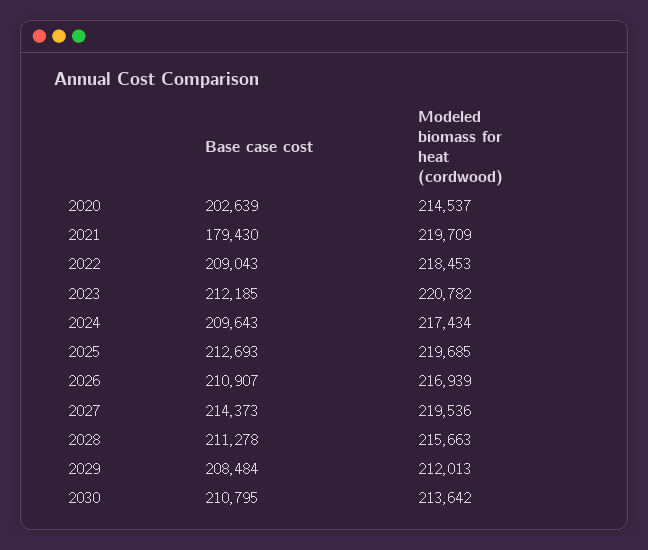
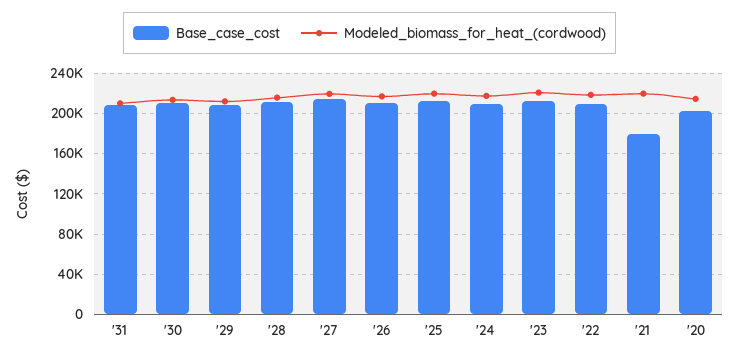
Base case cost, '31: none -> 210000
Modeled biomass for heat (cordwood), '31: none -> 210000

